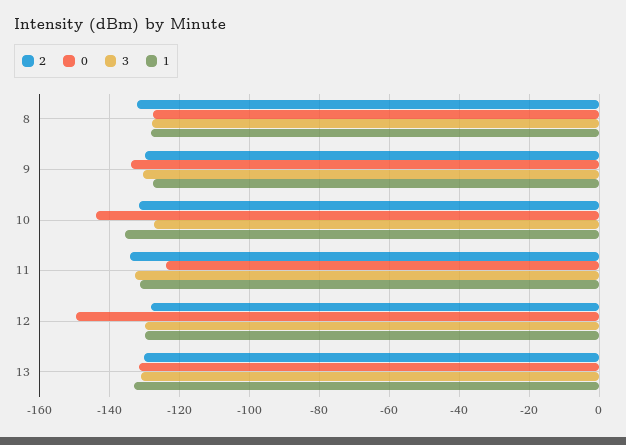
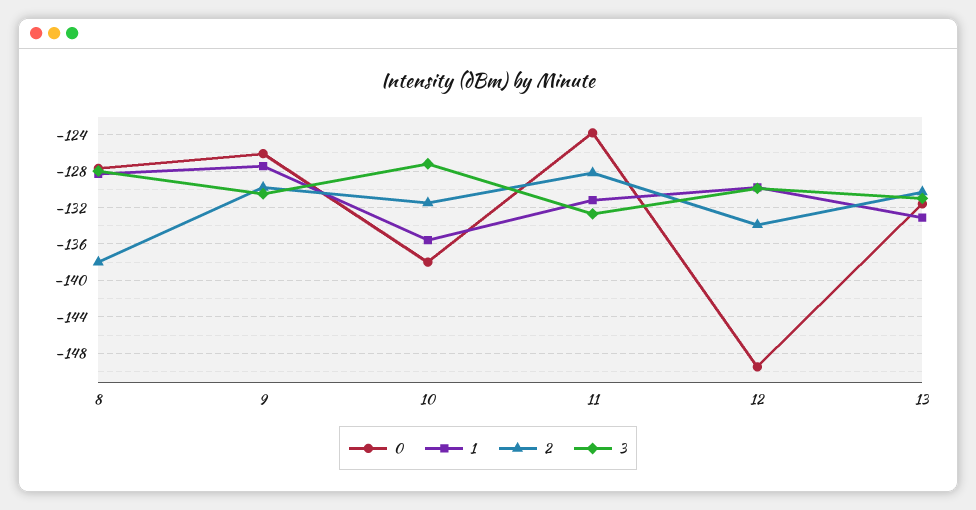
2, 8: -132 -> -138
0, 9: -134 -> -126
0, 10: -144 -> -138
2, 11: -134 -> -128
2, 12: -128 -> -134

